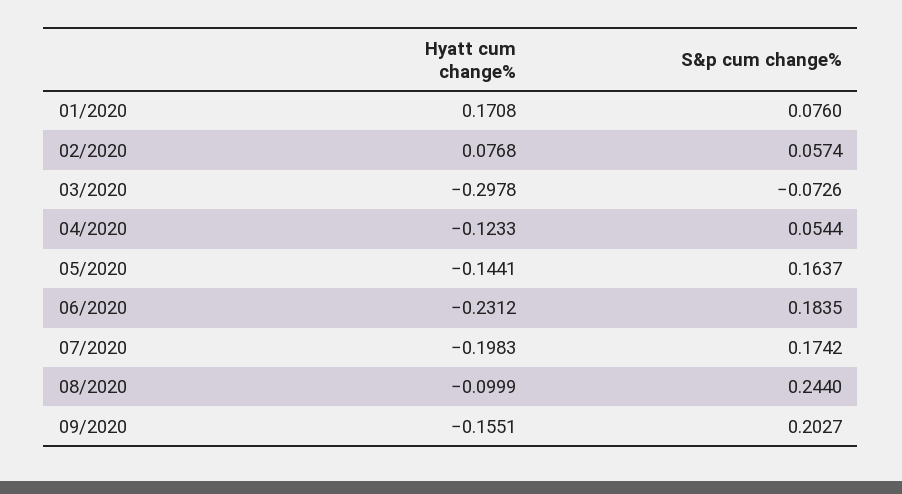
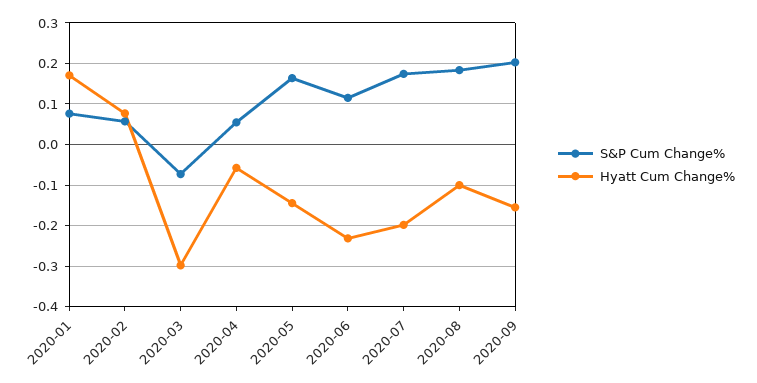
Hyatt cum change%, 04/2020: -0.1233 -> -0.06
S&p cum change%, 06/2020: 0.1835 -> 0.12
S&p cum change%, 08/2020: 0.244 -> 0.18

